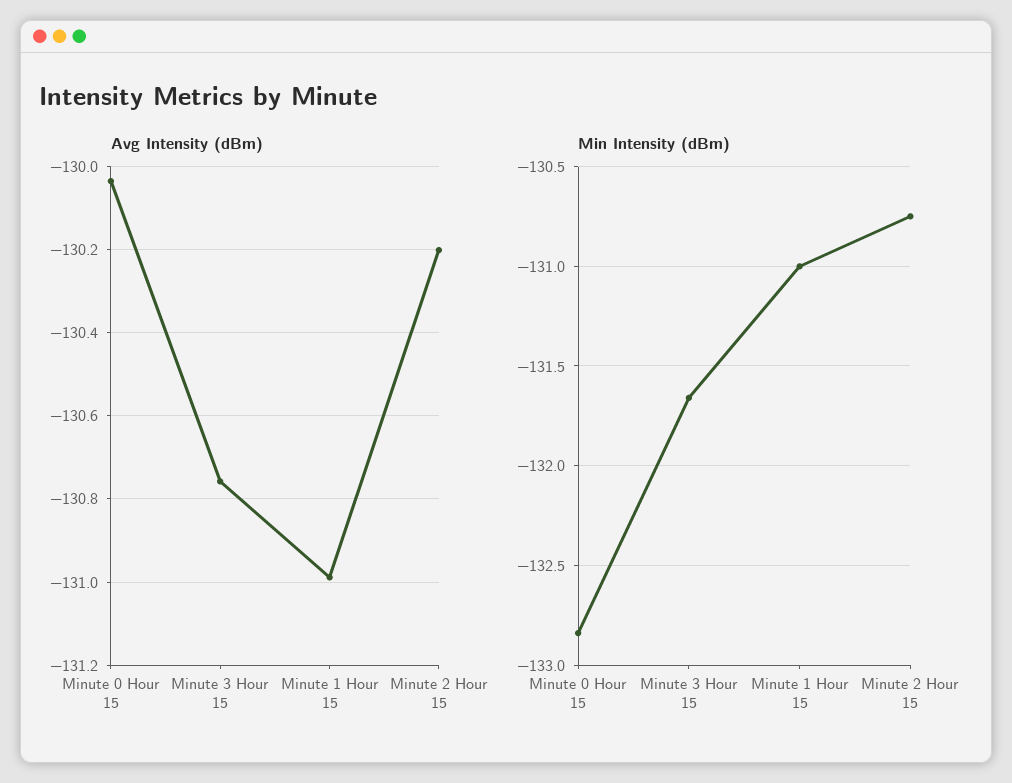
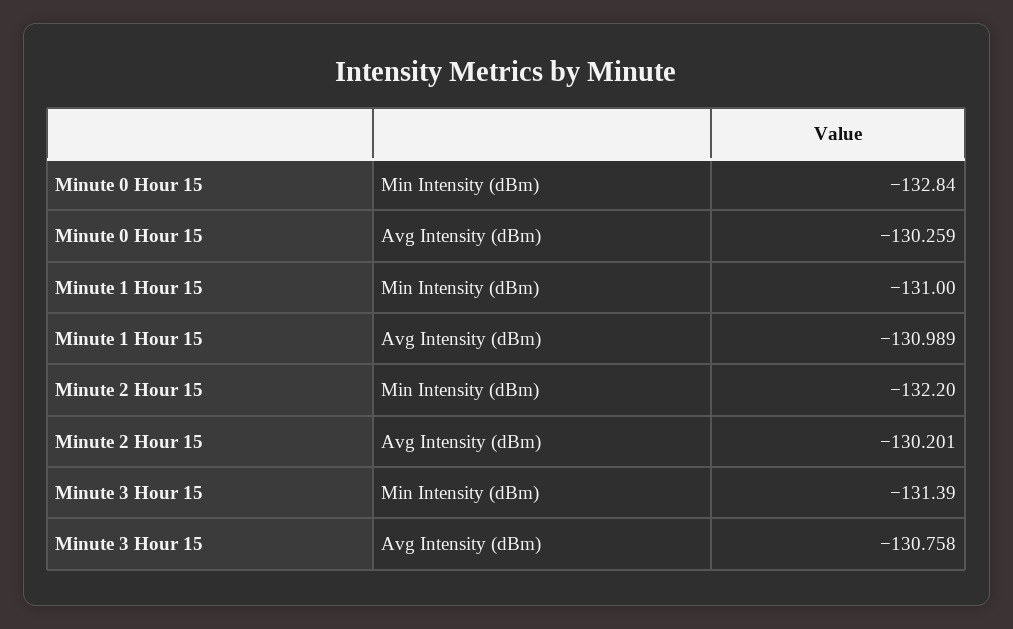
Avg Intensity (dBm), Minute 0 Hour 15: -130.04 -> -130.259
Min Intensity (dBm), Minute 3 Hour 15: -131.65 -> -131.39
Min Intensity (dBm), Minute 2 Hour 15: -130.75 -> -132.2

